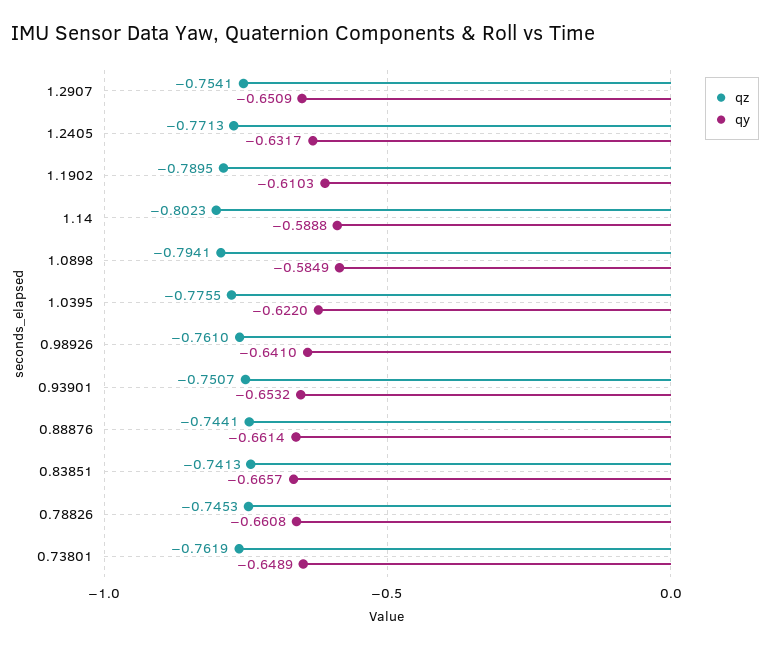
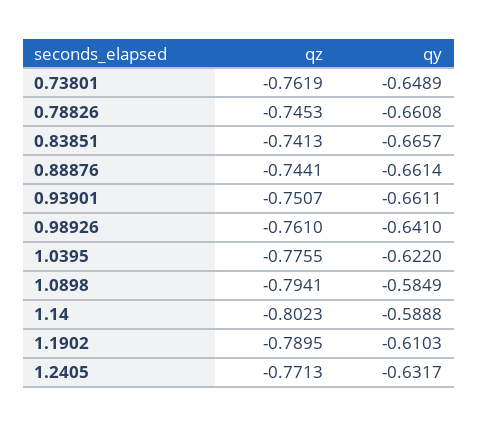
qz, 1.2907: -0.7541 -> none
qy, 1.2907: -0.6509 -> none
qy, 0.93901: -0.6532 -> -0.6611

